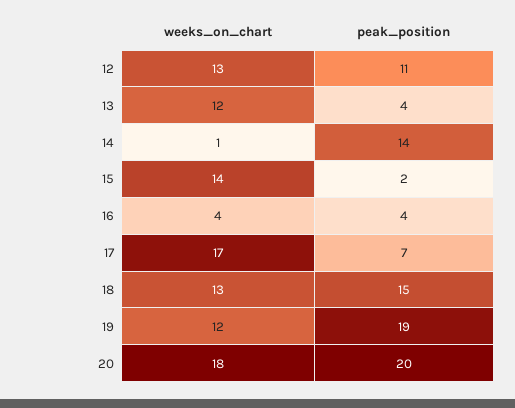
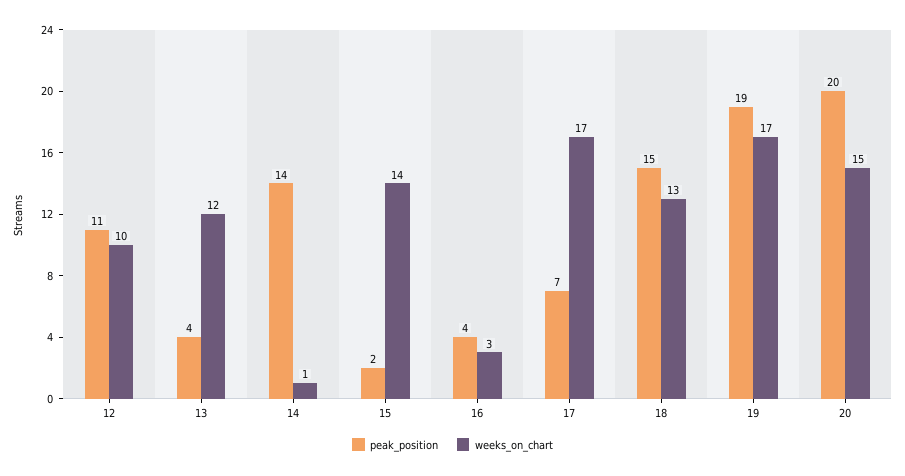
weeks_on_chart, 12: 13 -> 10
weeks_on_chart, 16: 4 -> 3
weeks_on_chart, 19: 12 -> 17
weeks_on_chart, 20: 18 -> 15

